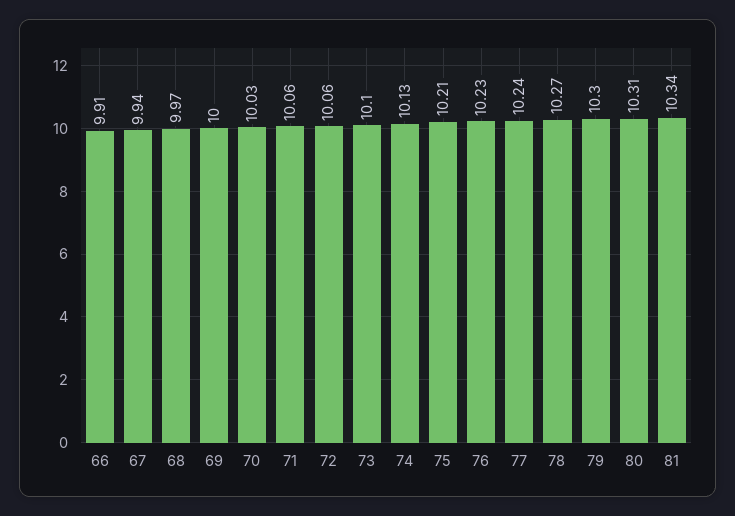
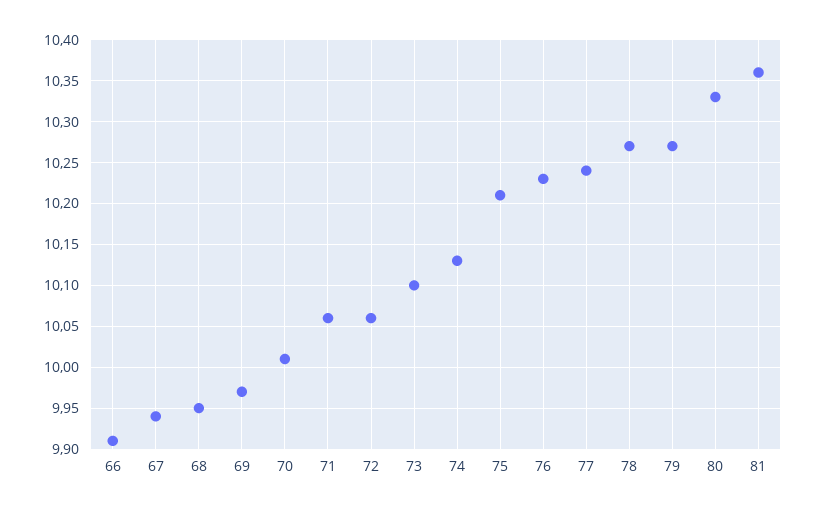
68: 9.97 -> 9.95
69: 10 -> 9.97
70: 10.03 -> 10.01
79: 10.3 -> 10.27
80: 10.31 -> 10.33
81: 10.34 -> 10.36

